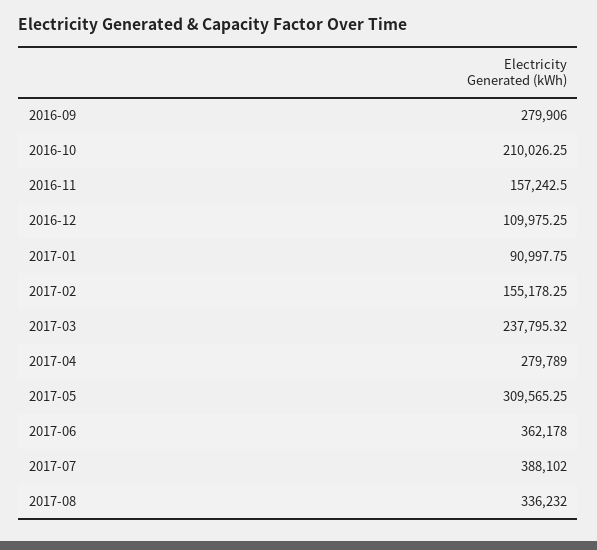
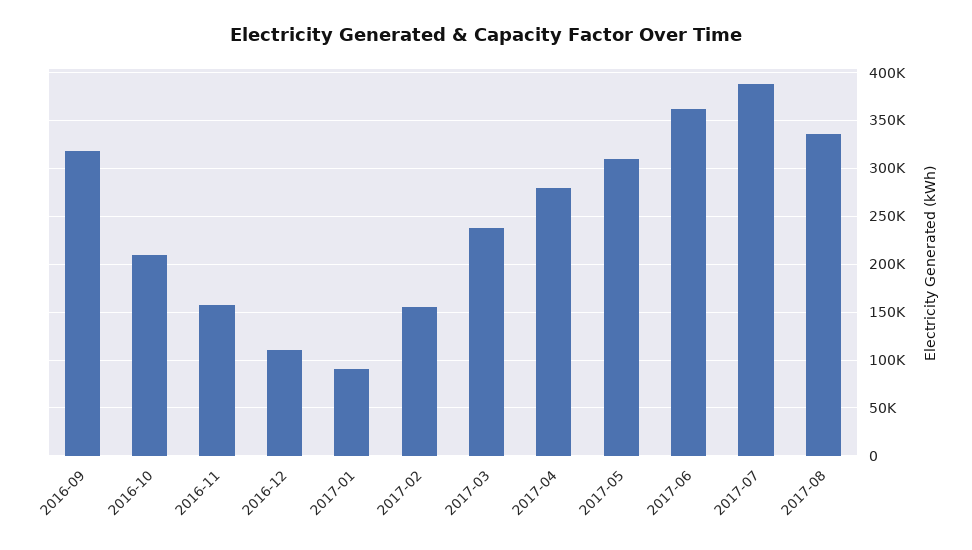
2016-09: 279906 -> 320000

